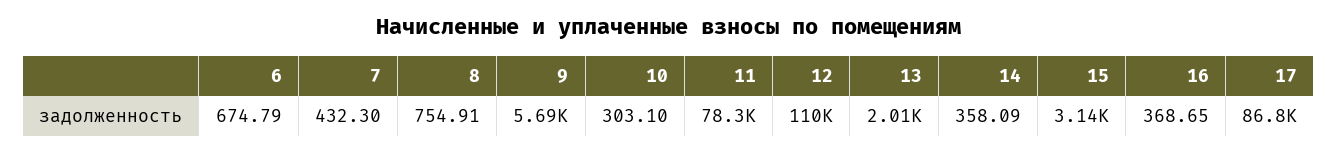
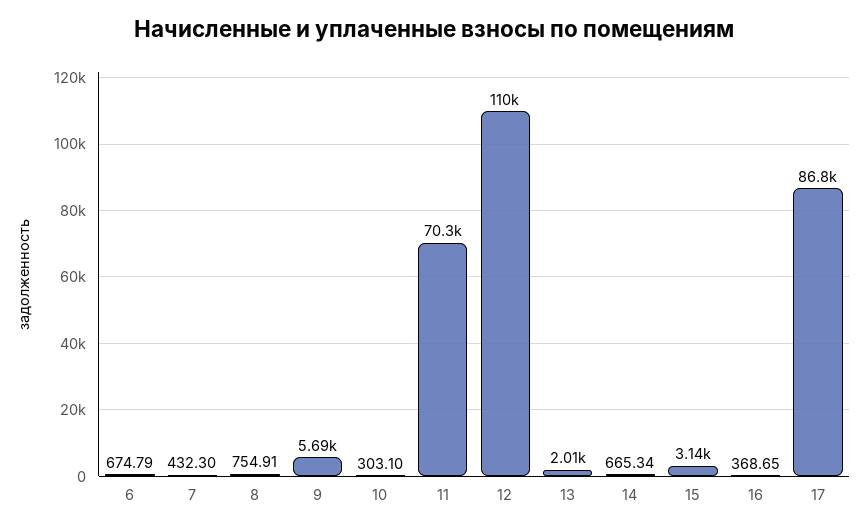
11: 78300 -> 70300
14: 358.09 -> 665.34

